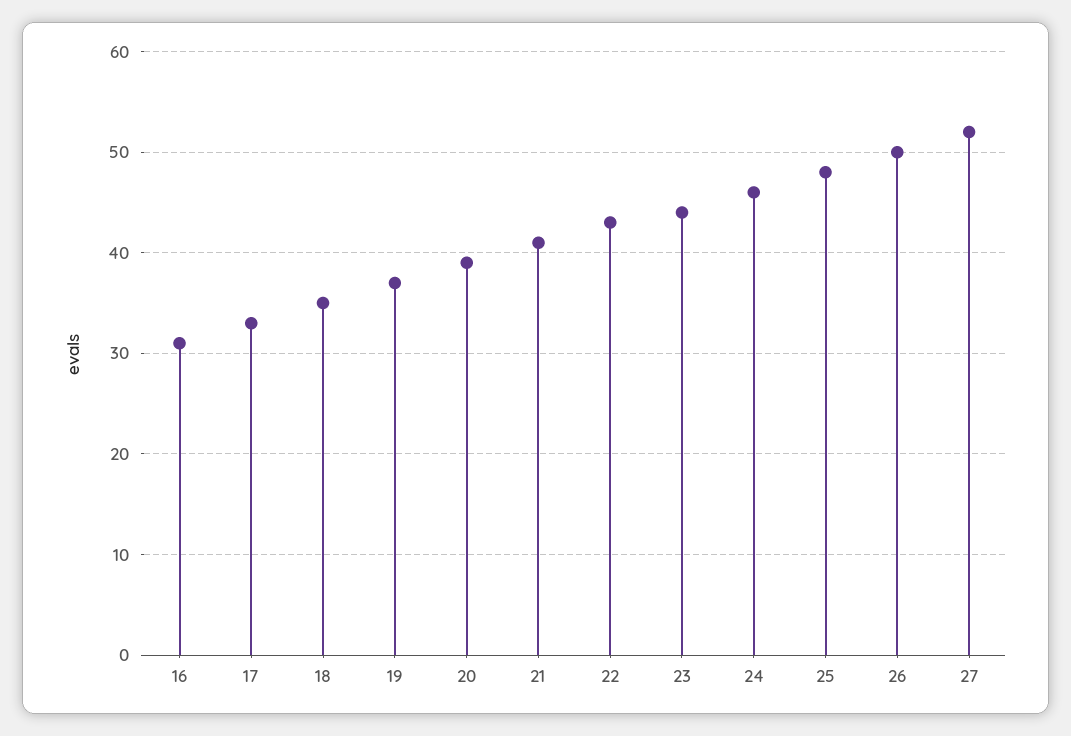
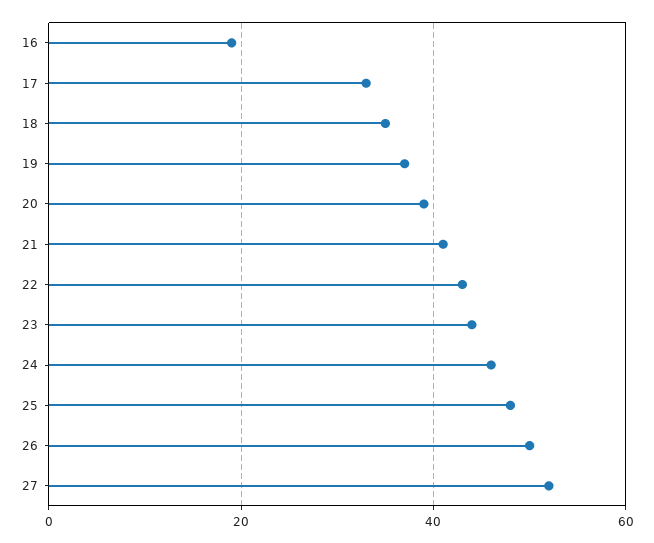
16: 31 -> 20

